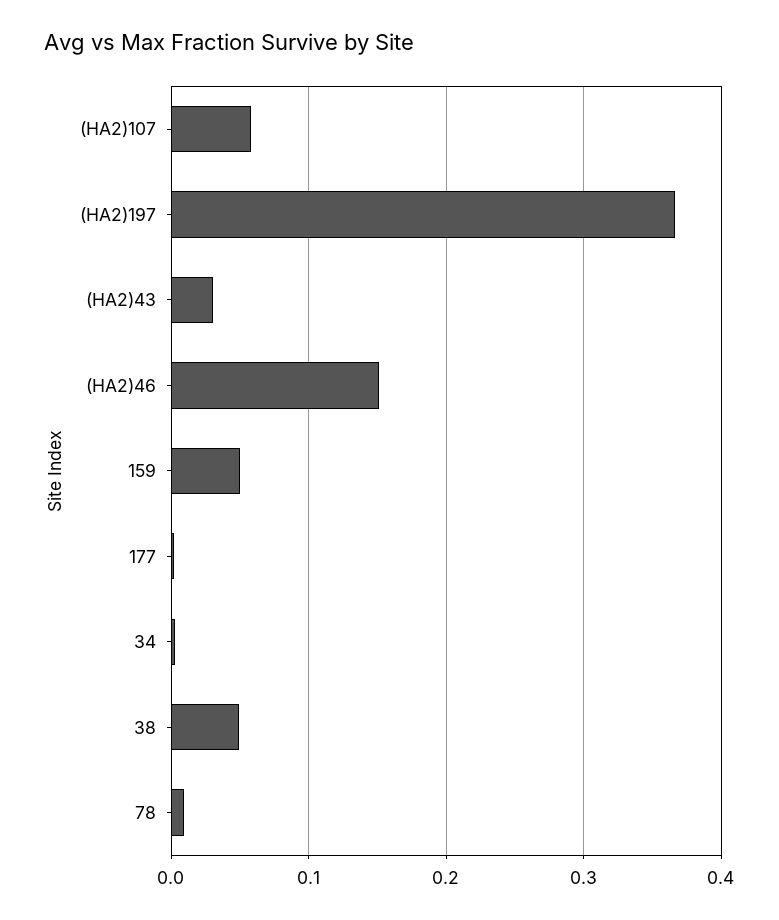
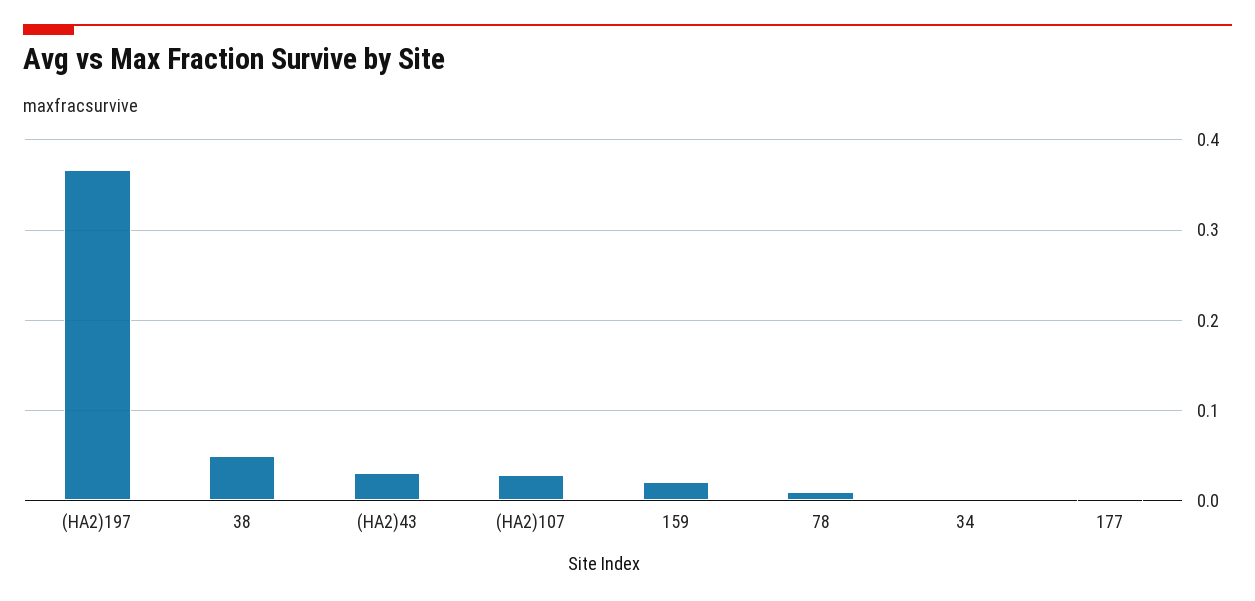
(HA2)107: 0.06 -> 0.03
(HA2)46: 0.15 -> none
159: 0.05 -> 0.02

